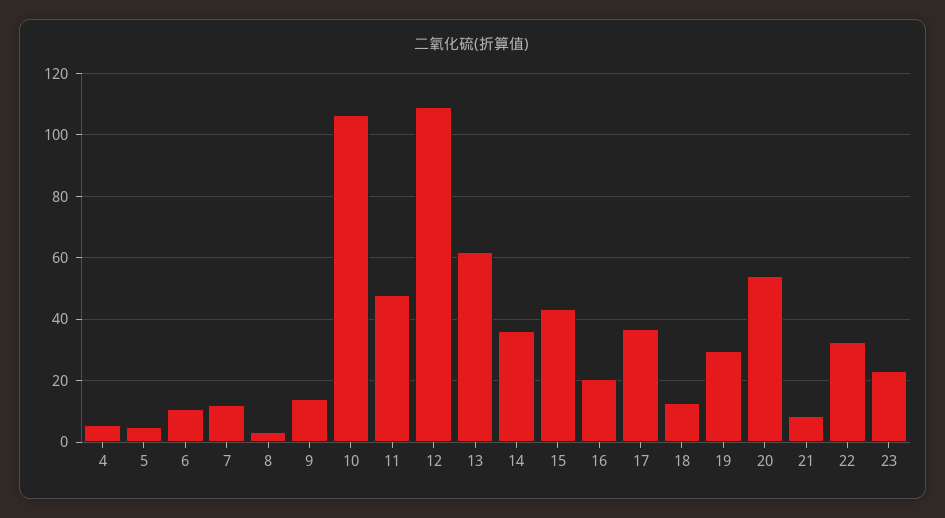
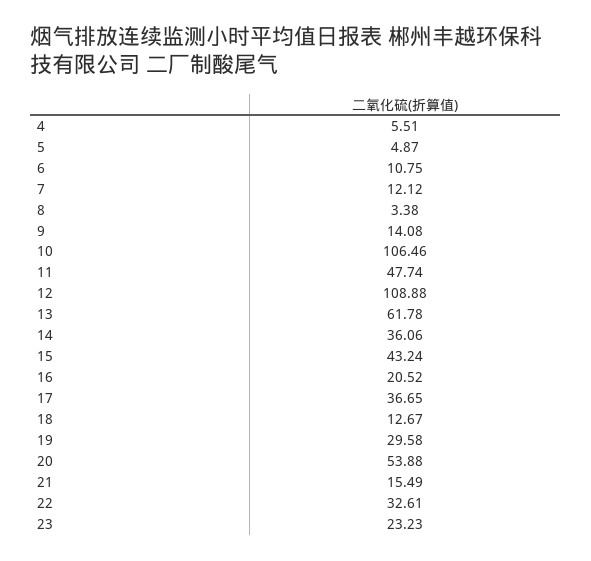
21: 8 -> 15.49

